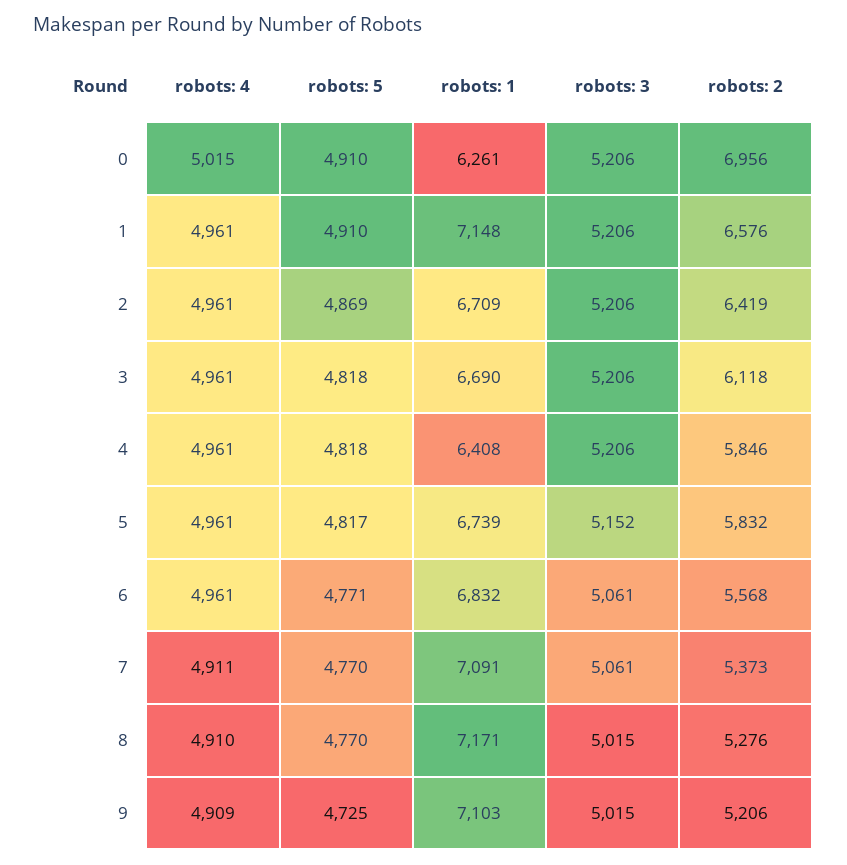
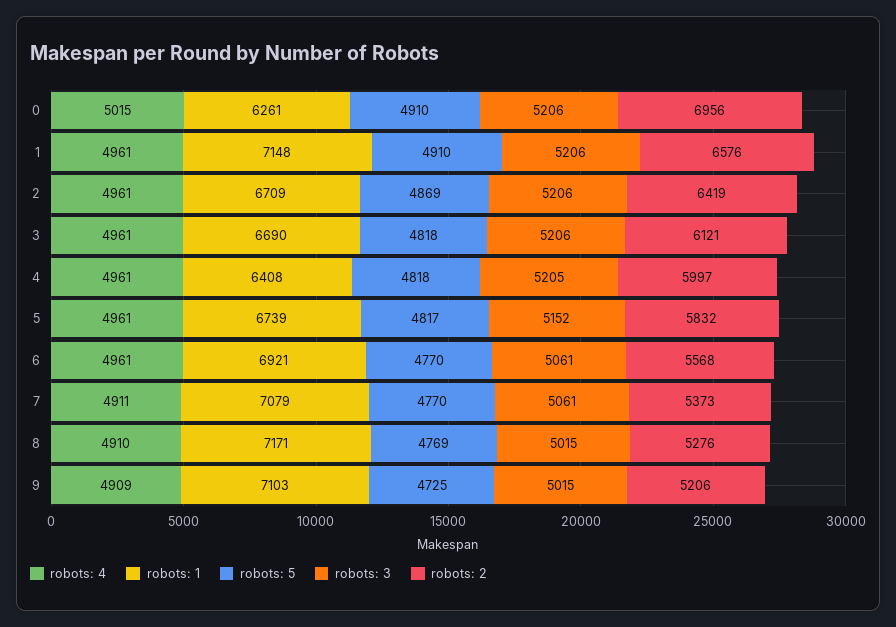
robots: 2, 3: 6118 -> 6121
robots: 3, 4: 5206 -> 5205
robots: 2, 4: 5846 -> 5997
robots: 5, 6: 4771 -> 4770
robots: 1, 6: 6832 -> 6921
robots: 1, 7: 7091 -> 7079
robots: 5, 8: 4770 -> 4769

